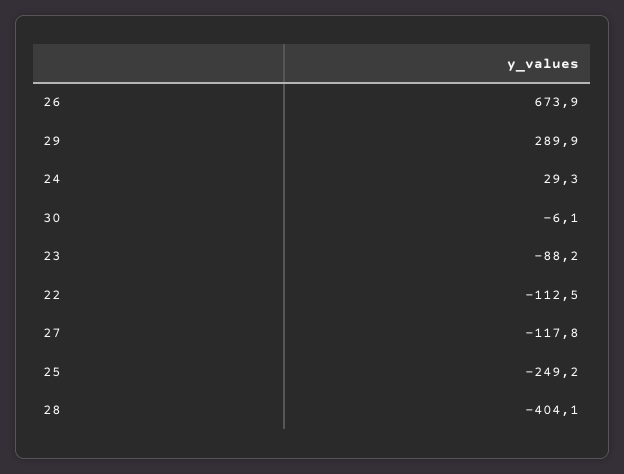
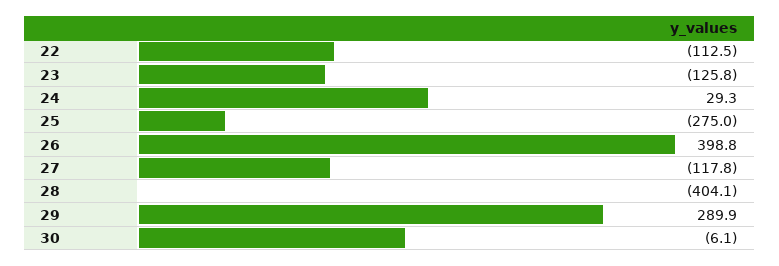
26: 673.9 -> 398.8
23: -88.2 -> -125.8
25: -249.2 -> -275

